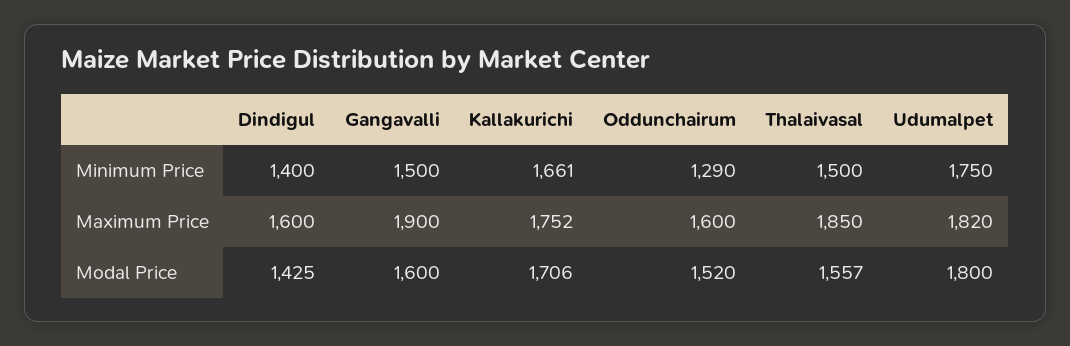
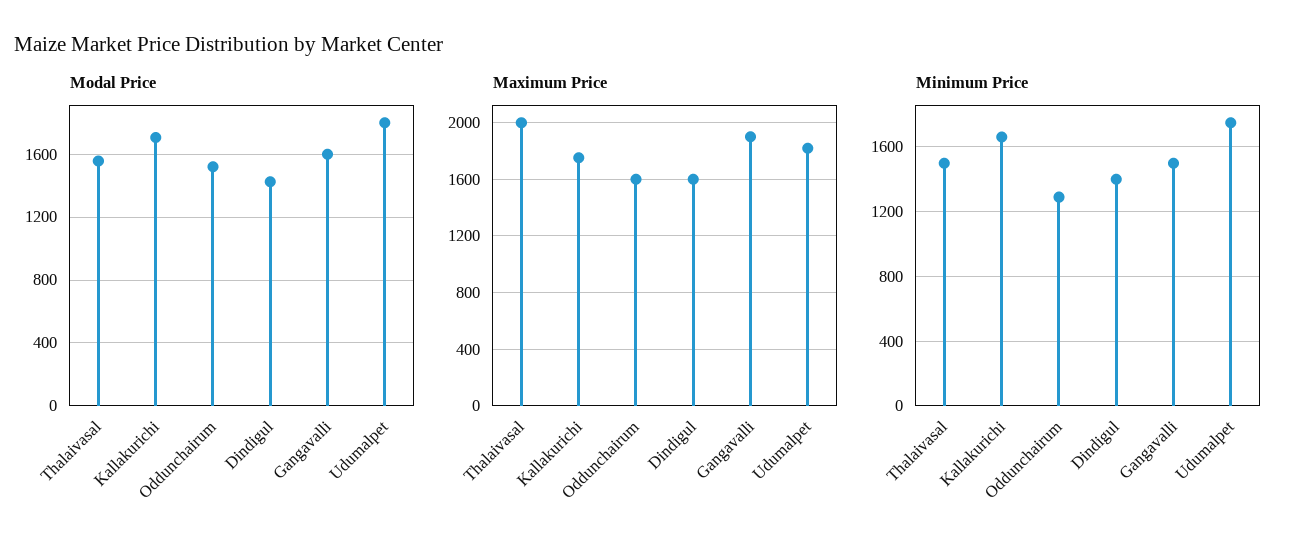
Maximum Price, Thalaivasal: 1850 -> 2000

